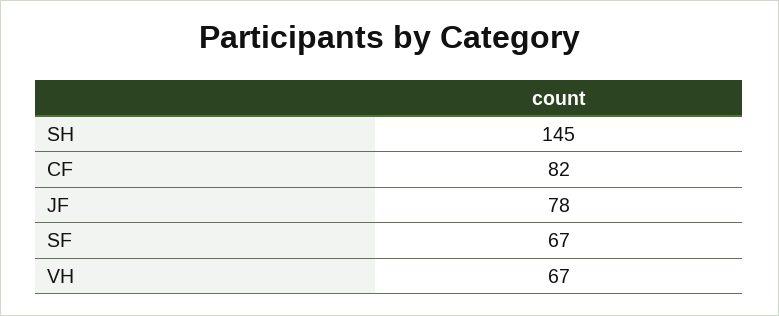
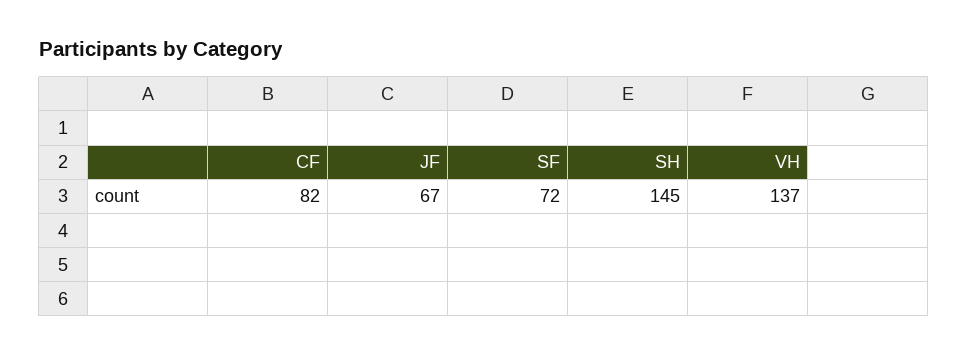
JF: 78 -> 67
SF: 67 -> 72
VH: 67 -> 137

